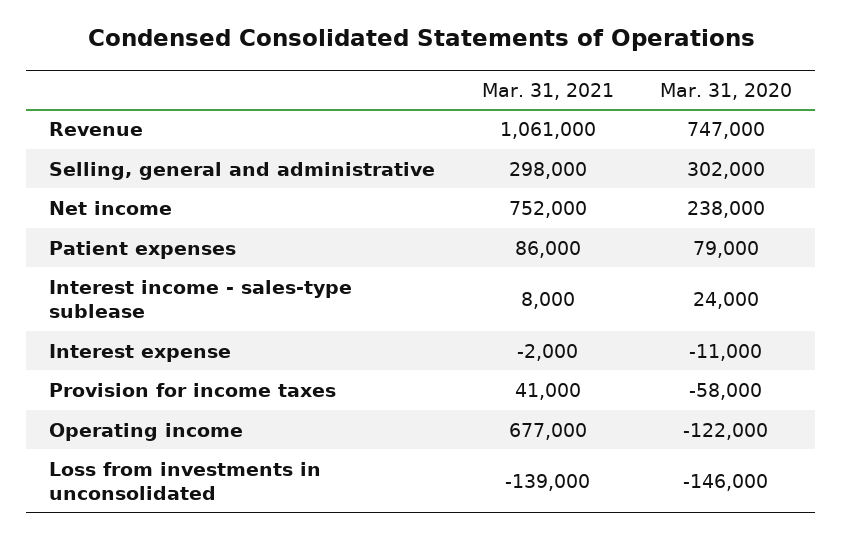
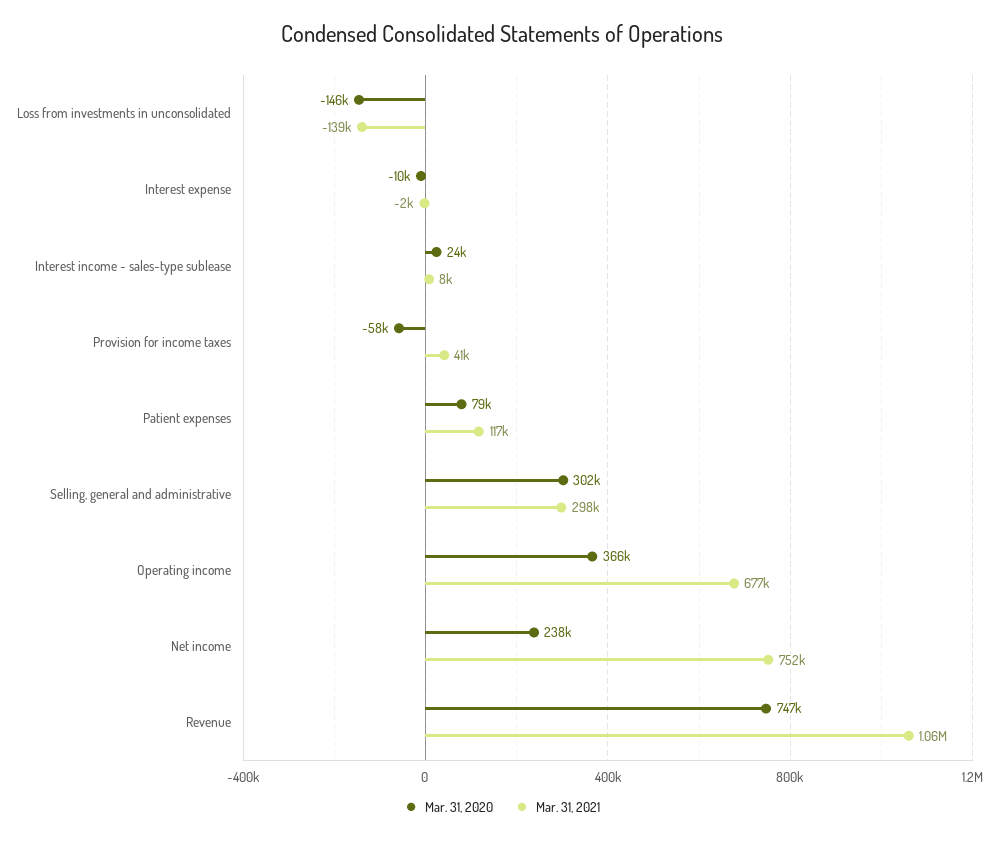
Mar. 31, 2021, Patient expenses: 86000 -> 117000
Mar. 31, 2020, Interest expense: -11000 -> -10000
Mar. 31, 2020, Operating income: -122000 -> 366000

